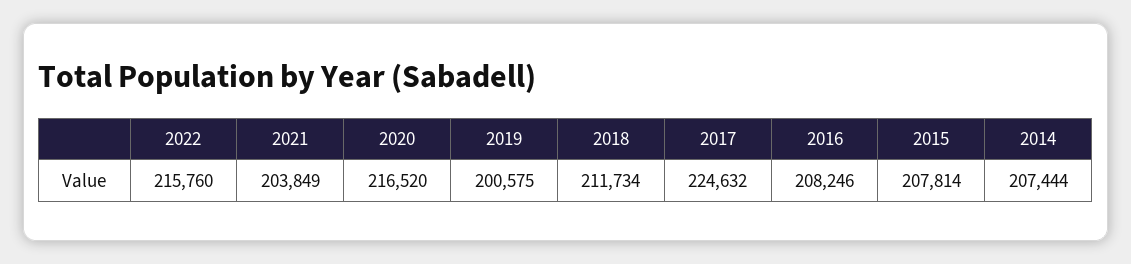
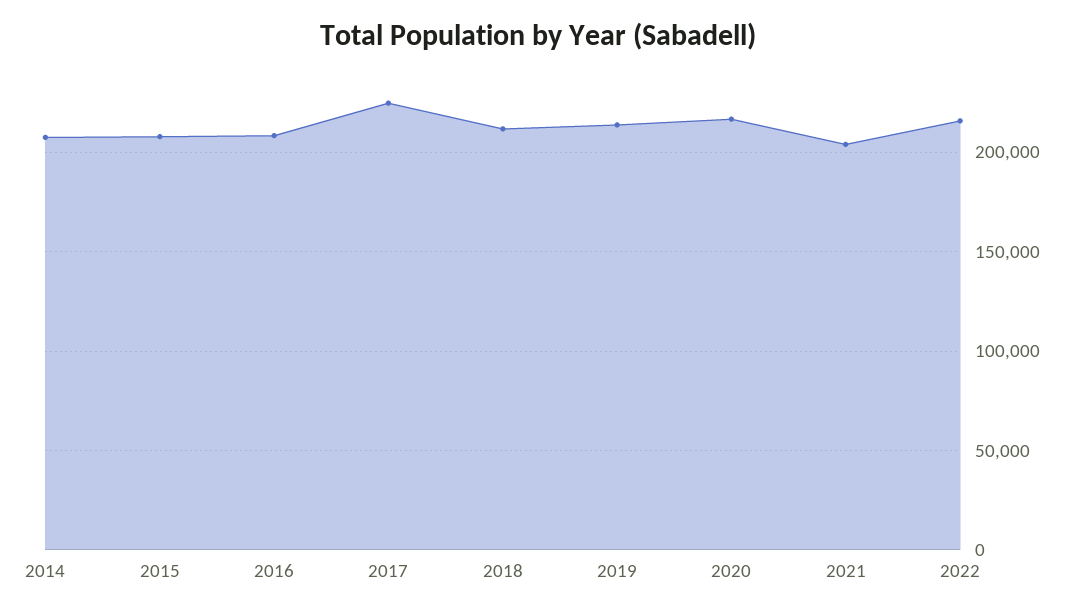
2019: 200575 -> 215000

